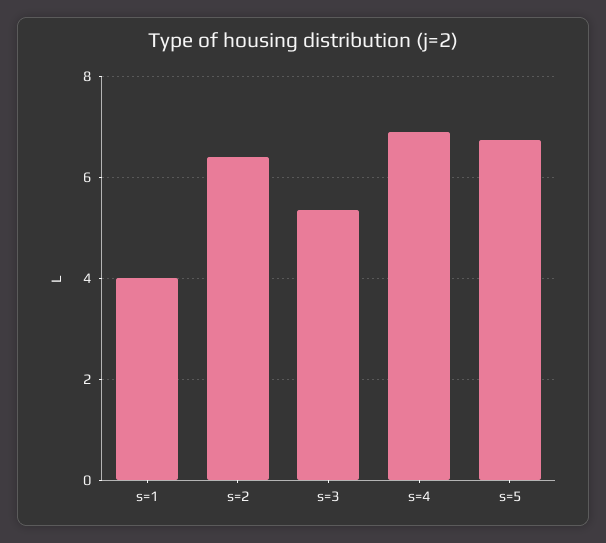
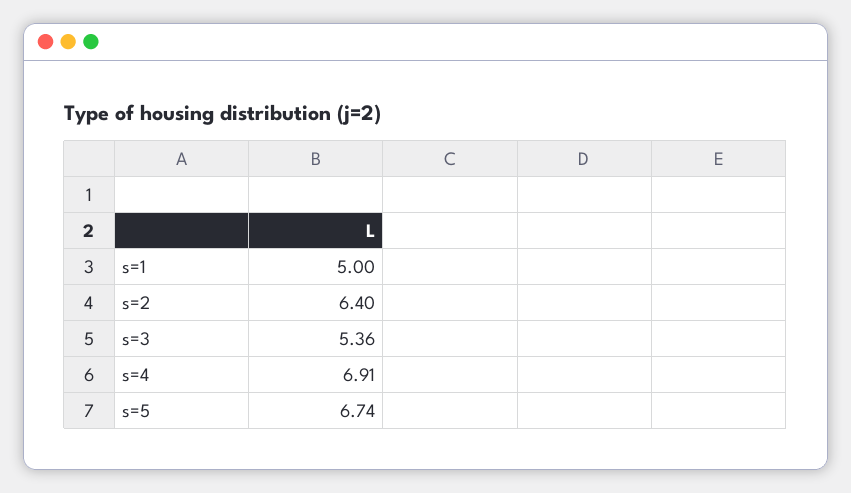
s=1: 4 -> 5

